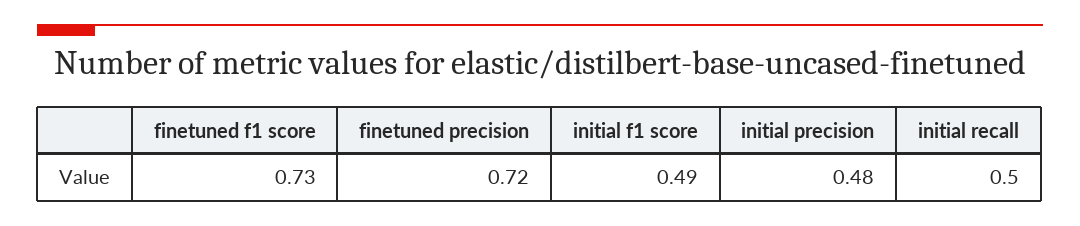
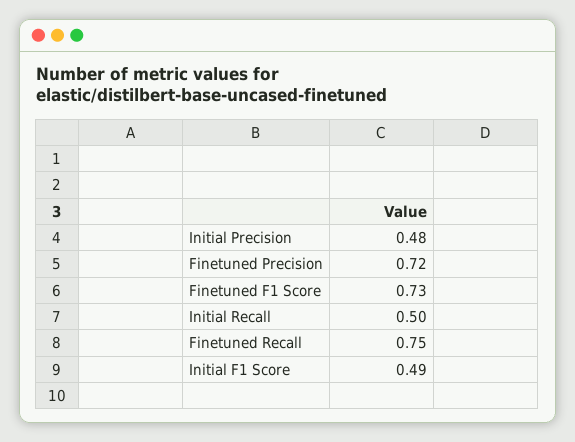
Finetuned Recall: none -> 0.75

